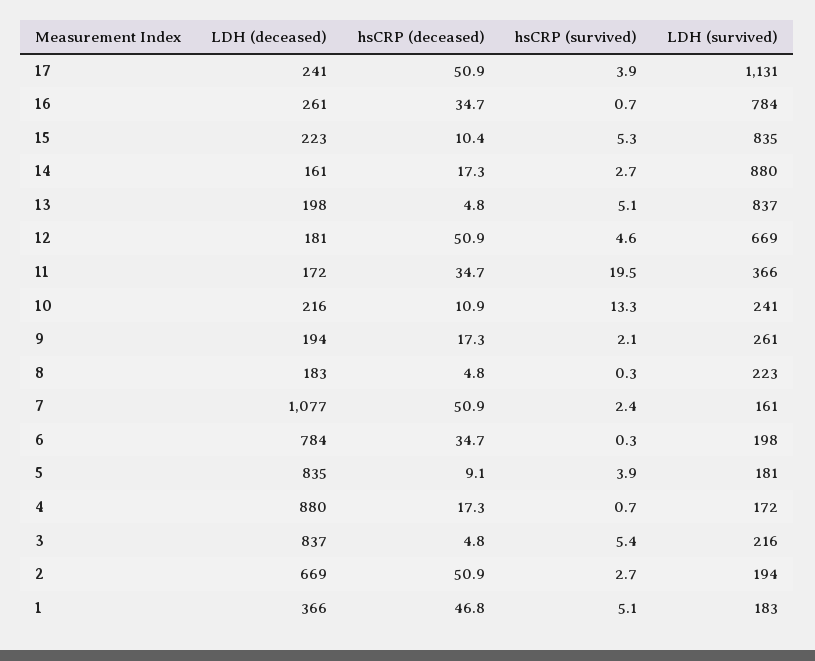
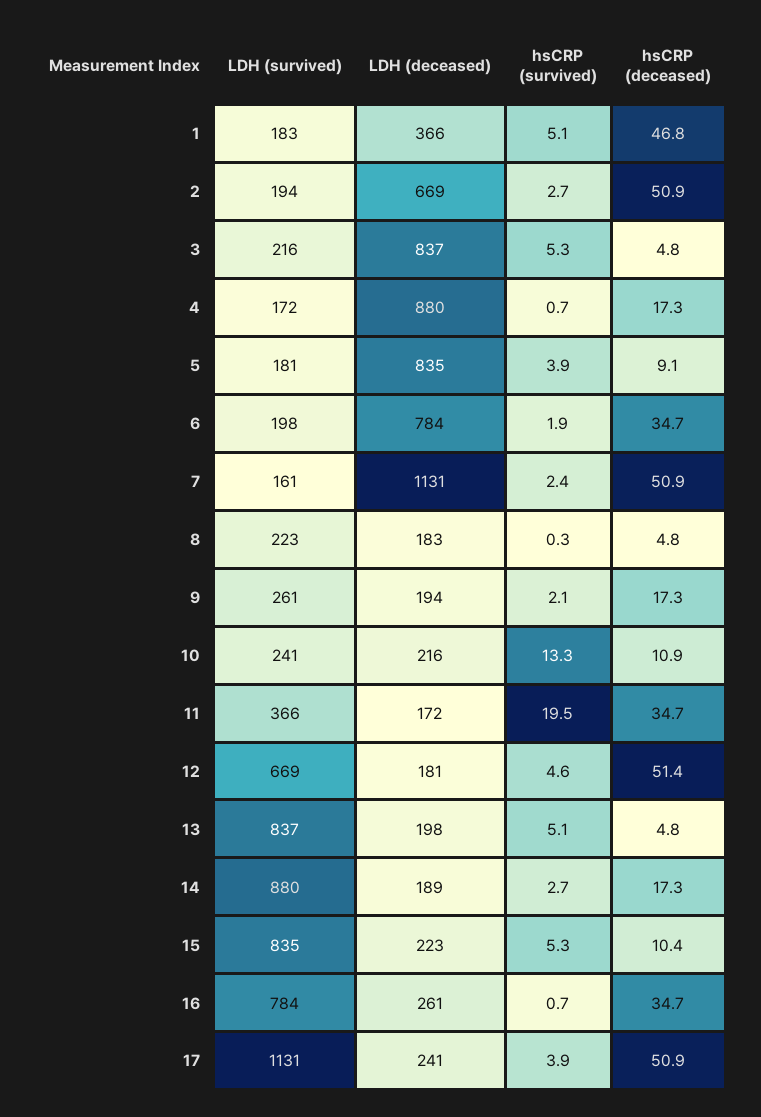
LDH (deceased), 14: 161 -> 189
hsCRP (deceased), 12: 50.9 -> 51.4
LDH (deceased), 7: 1077 -> 1131
hsCRP (survived), 6: 0.3 -> 1.9
hsCRP (survived), 3: 5.4 -> 5.3

